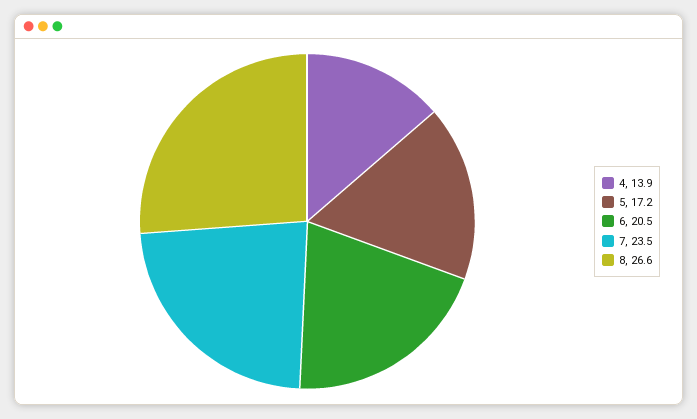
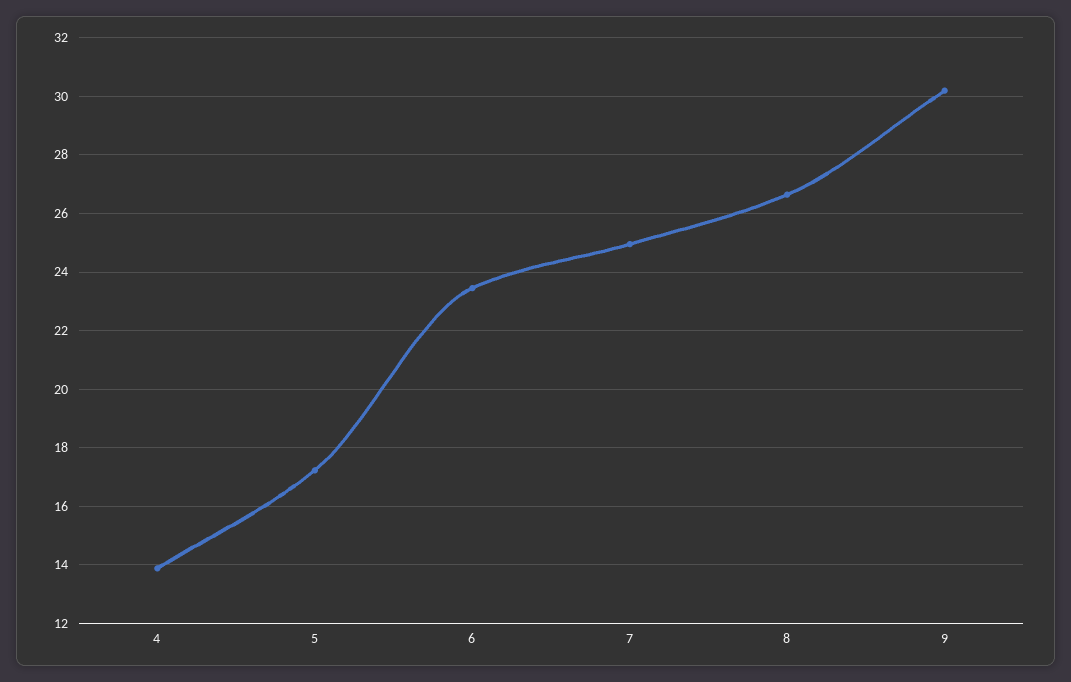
6: 20.5 -> 23.5
7: 23.5 -> 25
9: none -> 30.25

